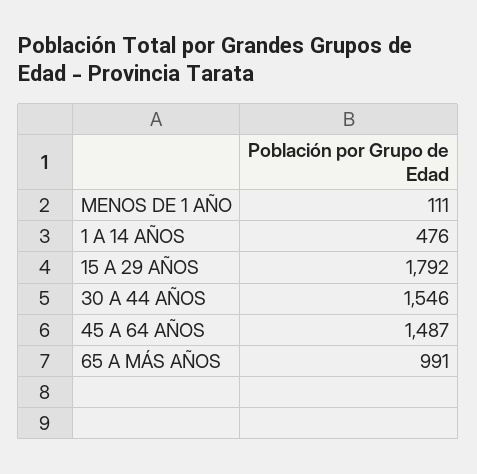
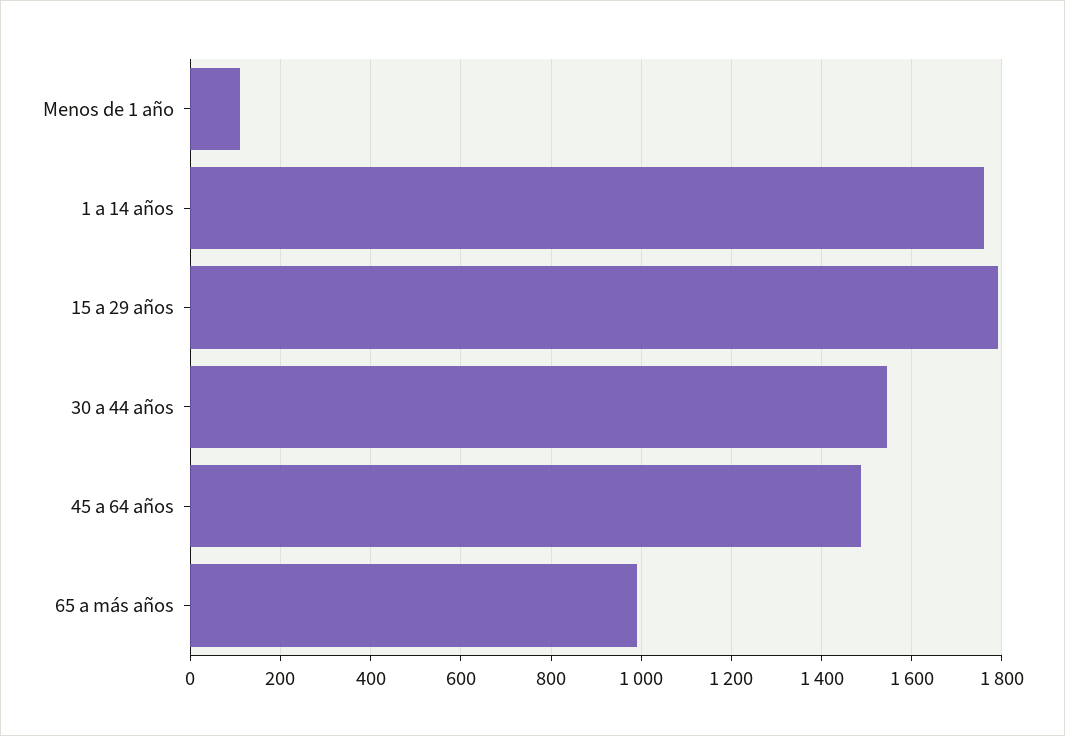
1 A 14 AÑOS: 476 -> 1760

